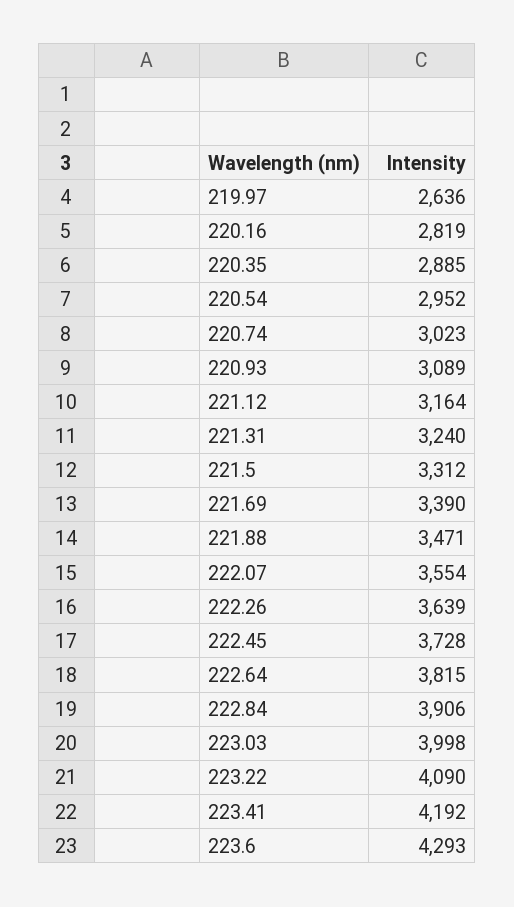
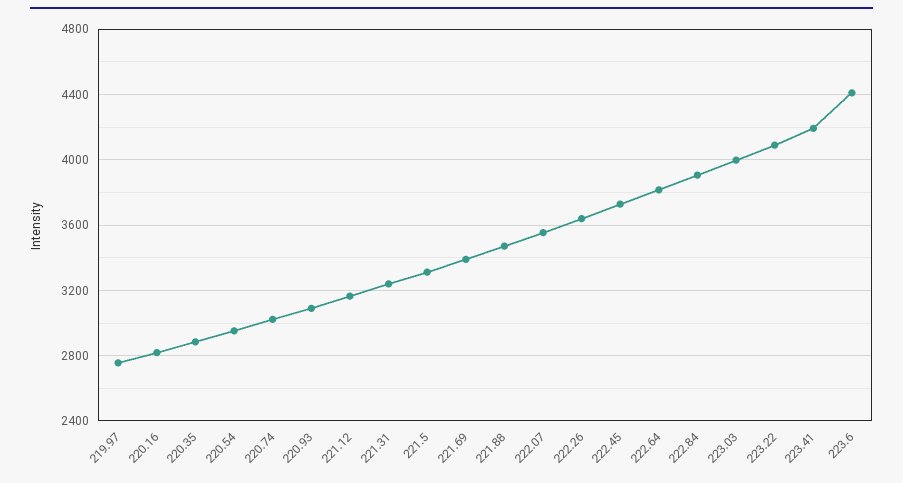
219.97: 2636 -> 2750
223.6: 4293 -> 4400

